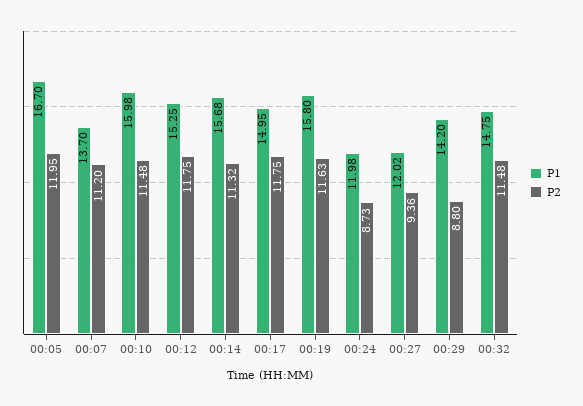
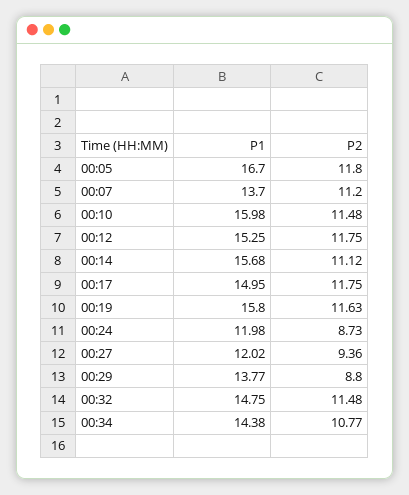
P2, 00:05: 11.95 -> 11.8
P2, 00:14: 11.32 -> 11.12
P1, 00:29: 14.2 -> 13.77
P1, 00:34: none -> 14.38
P2, 00:34: none -> 10.77

